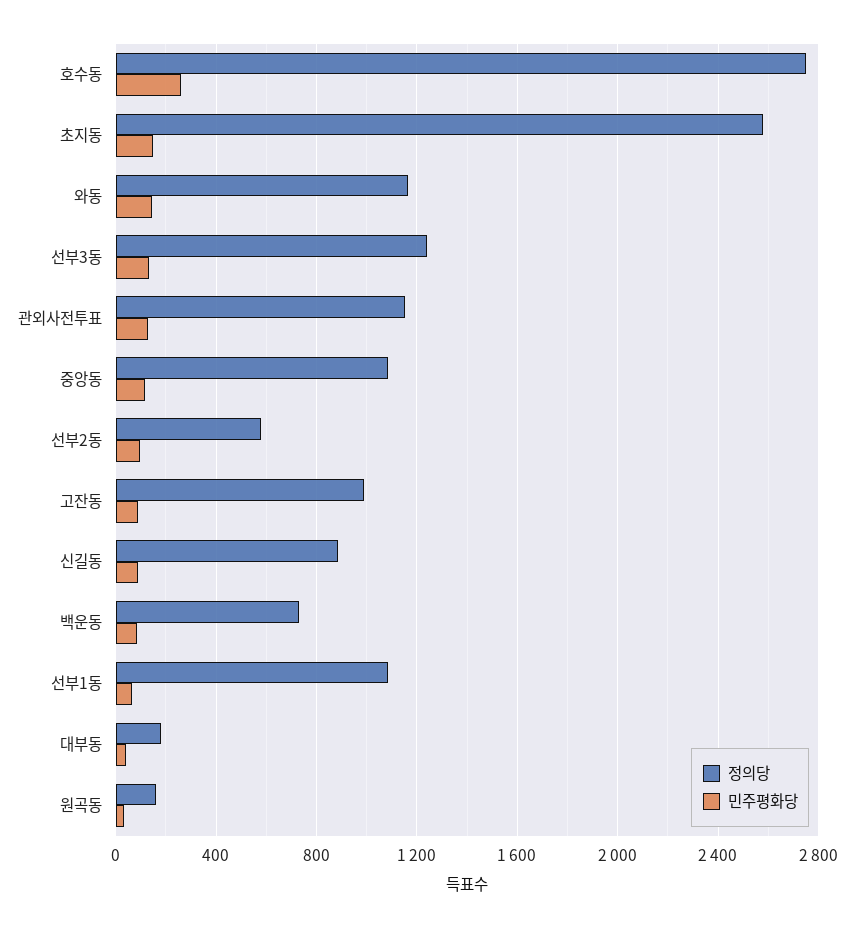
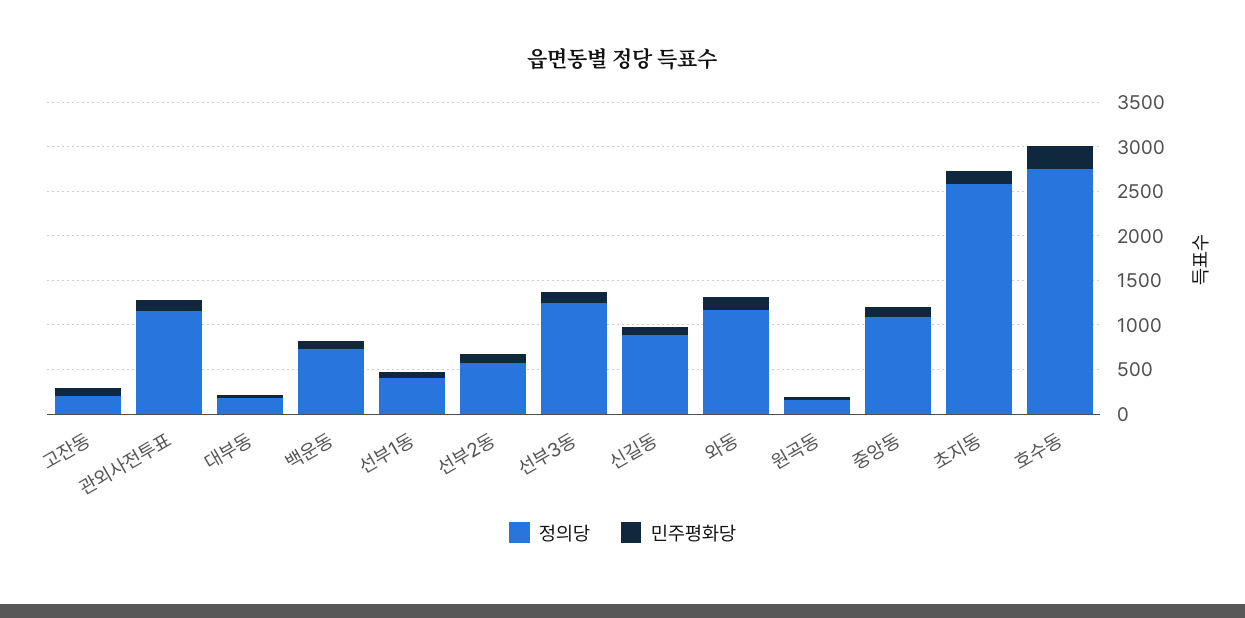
정의당, 고잔동: 1000 -> 200
정의당, 선부1동: 1100 -> 400

